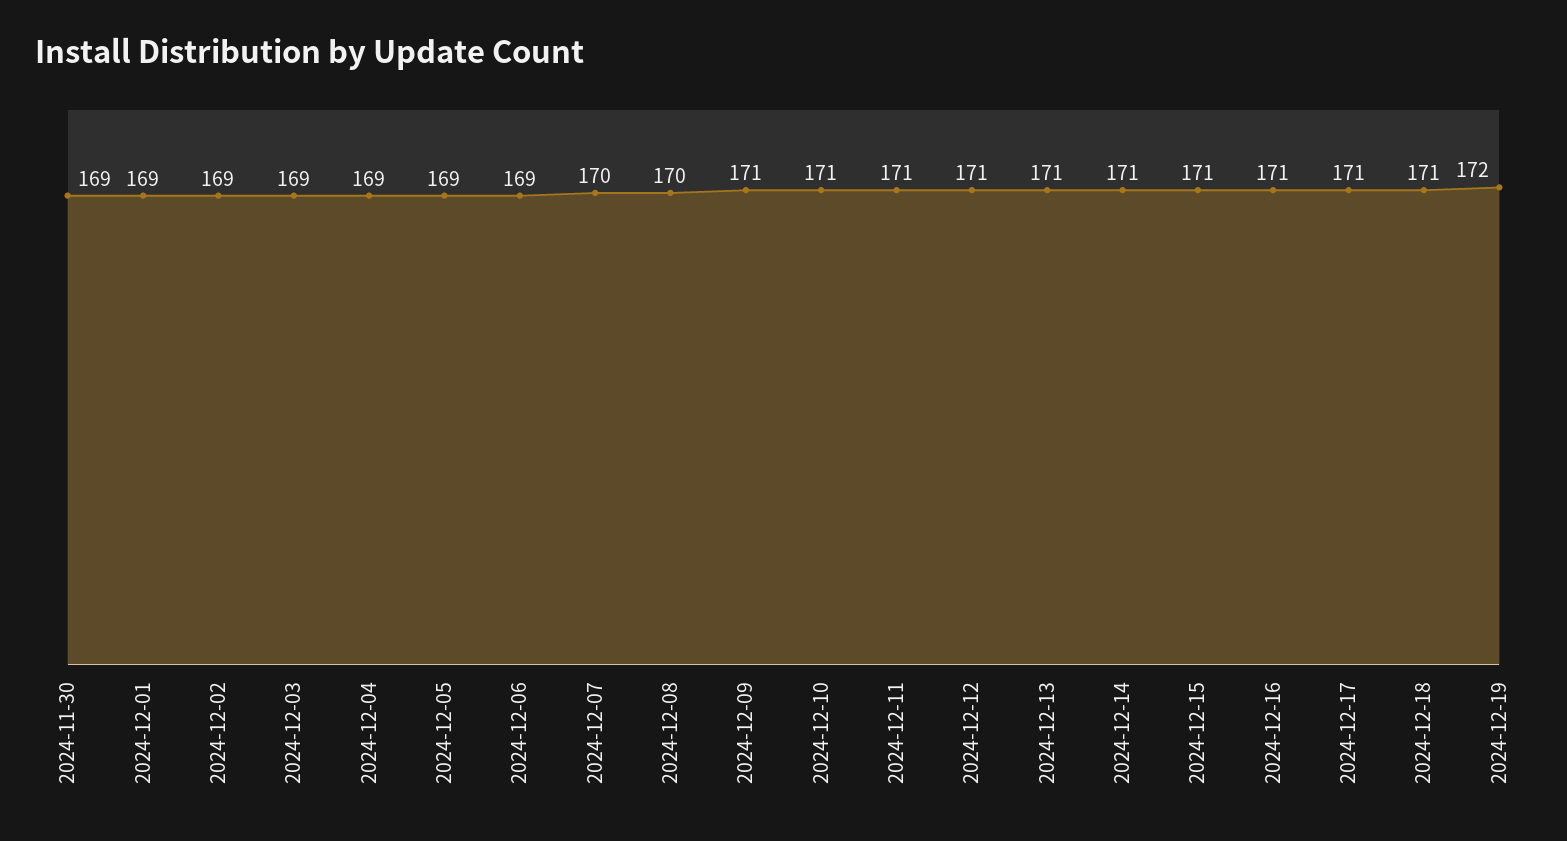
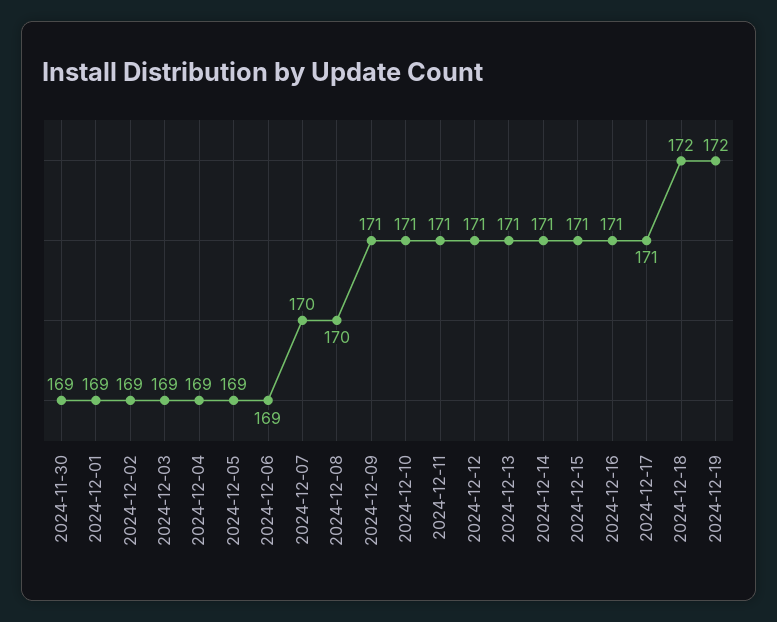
2024-12-18: 171 -> 172

